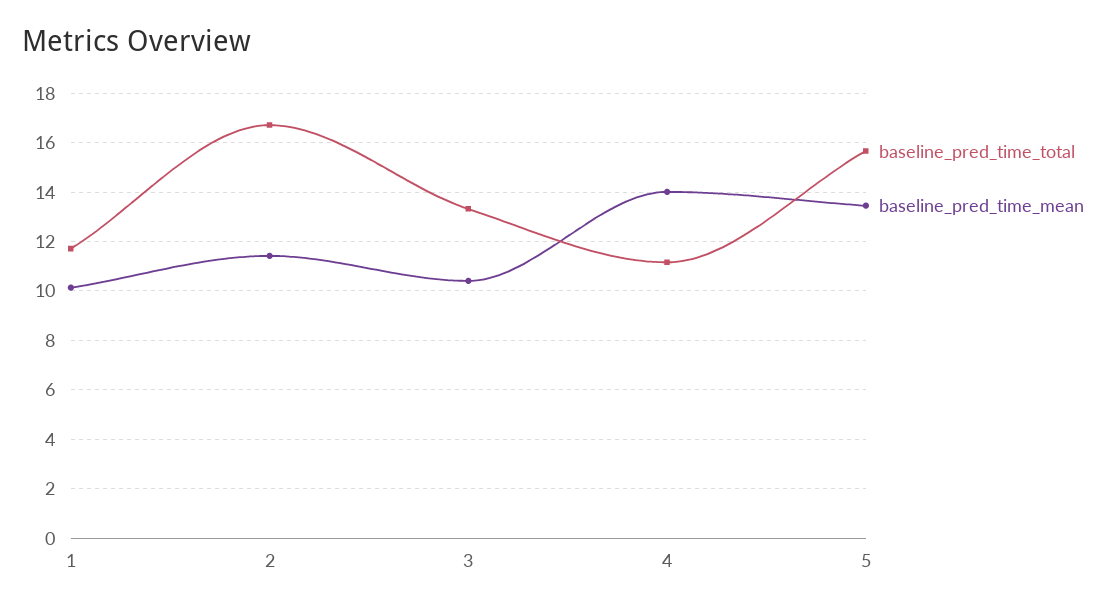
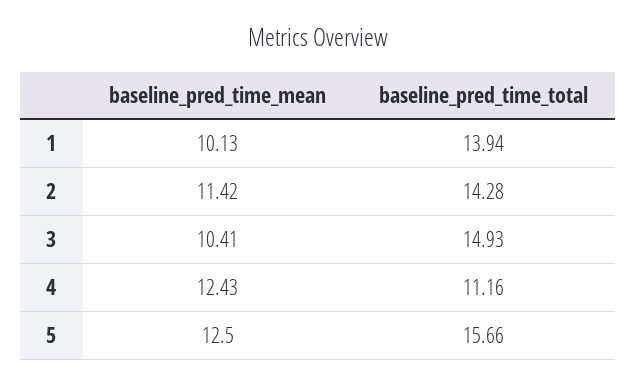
baseline_pred_time_total, 1: 11.75 -> 13.94
baseline_pred_time_total, 2: 16.75 -> 14.28
baseline_pred_time_total, 3: 13.25 -> 14.93
baseline_pred_time_mean, 4: 14 -> 12.43
baseline_pred_time_mean, 5: 13.5 -> 12.5

